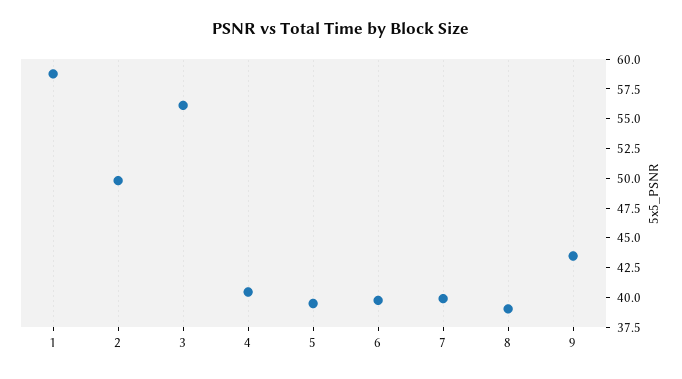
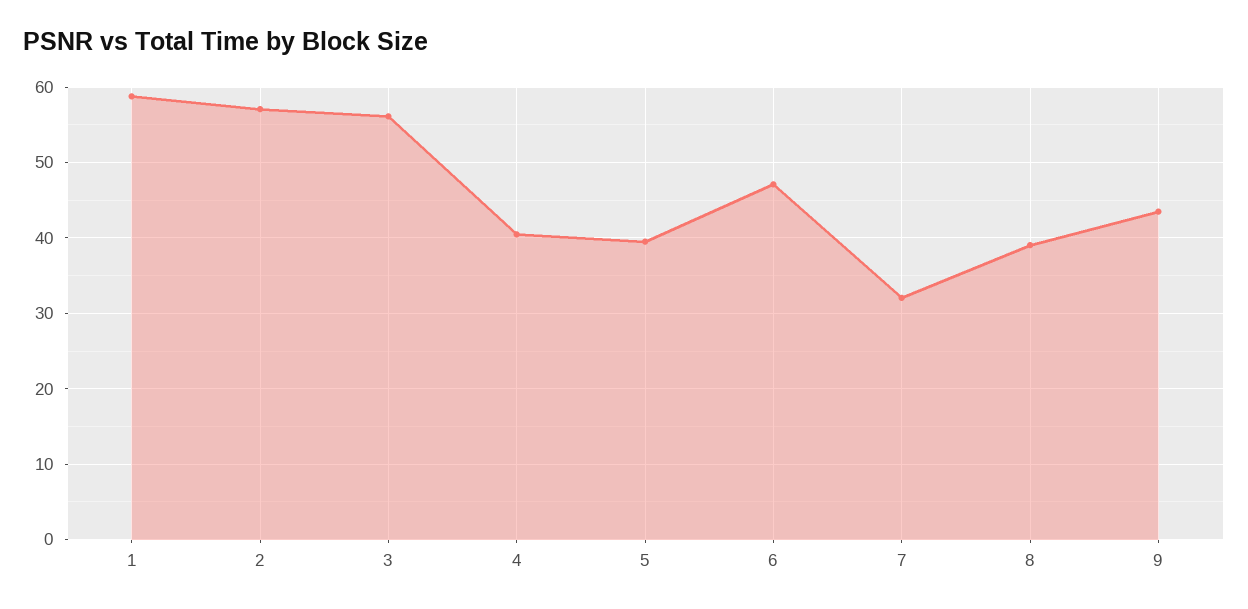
2: 50 -> 57
6: 40 -> 47
7: 40 -> 32

